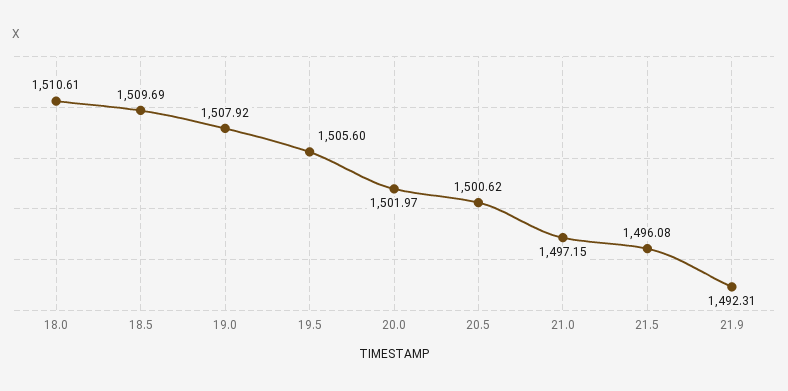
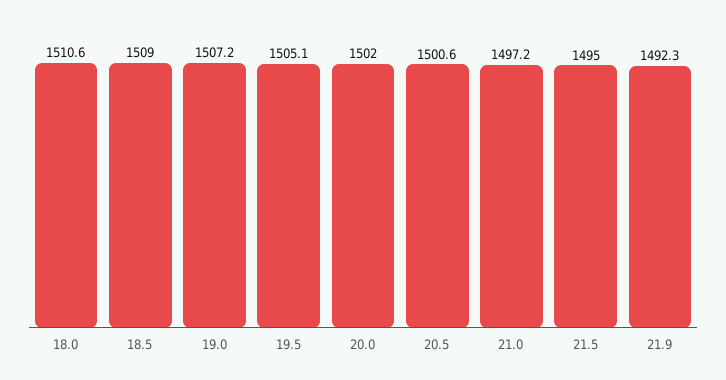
18.5: 1509.69 -> 1509
19.0: 1507.92 -> 1507.2
19.5: 1505.6 -> 1505.1
21.5: 1496.08 -> 1495

